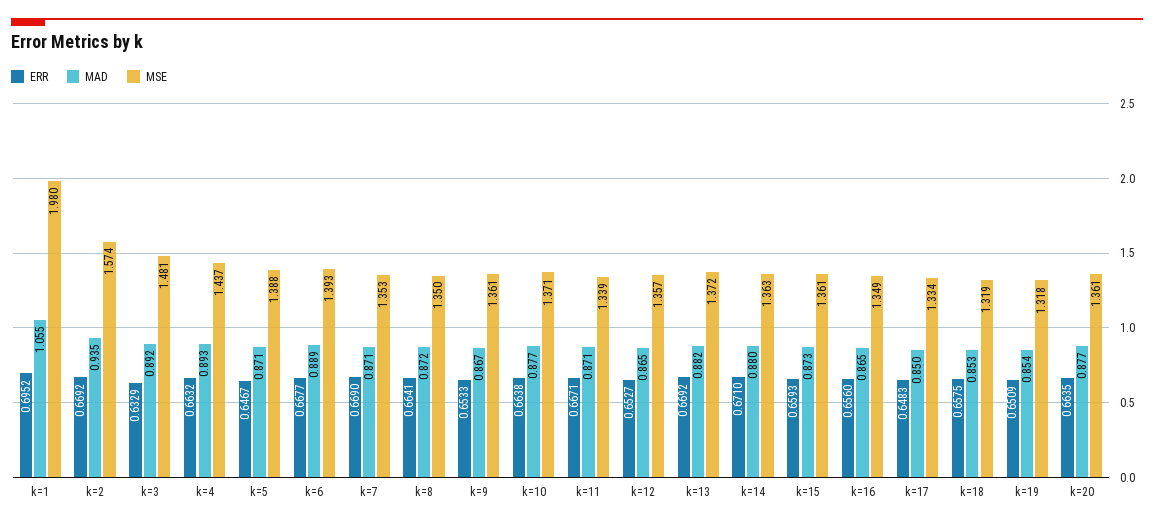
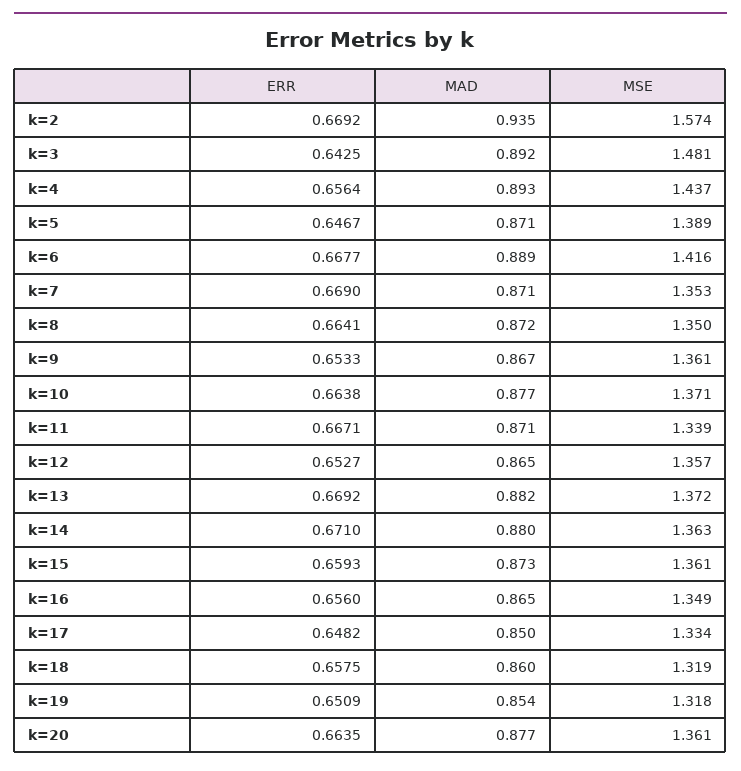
ERR, k=1: 0.6952 -> none
MAD, k=1: 1.055 -> none
MSE, k=1: 1.98 -> none
ERR, k=3: 0.6329 -> 0.6425
ERR, k=4: 0.6632 -> 0.6564
MSE, k=5: 1.388 -> 1.389
MSE, k=6: 1.393 -> 1.416
ERR, k=17: 0.6483 -> 0.6482
MAD, k=18: 0.853 -> 0.86

